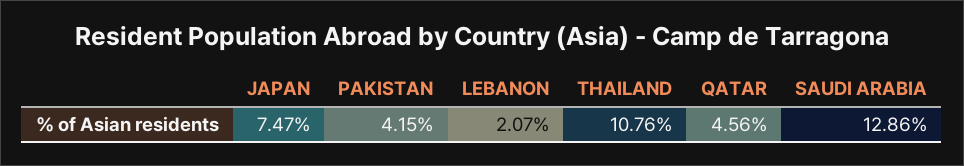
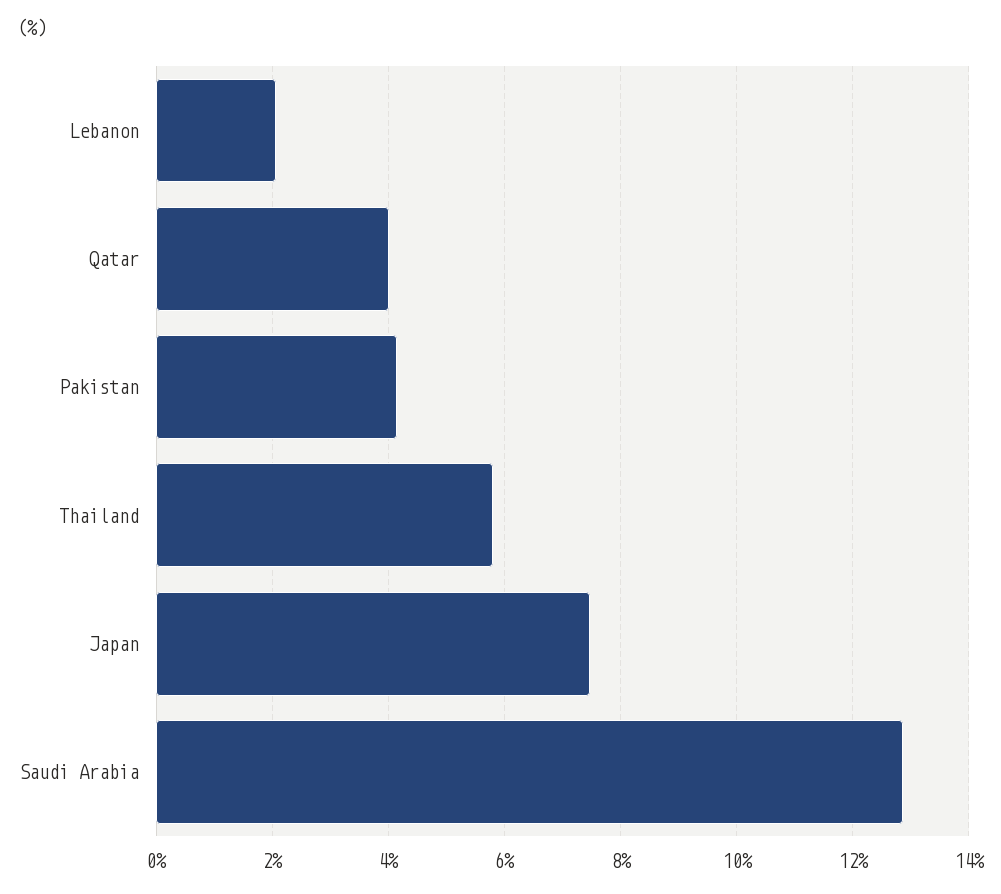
THAILAND: 10.76 -> 5.8
QATAR: 4.56 -> 4

